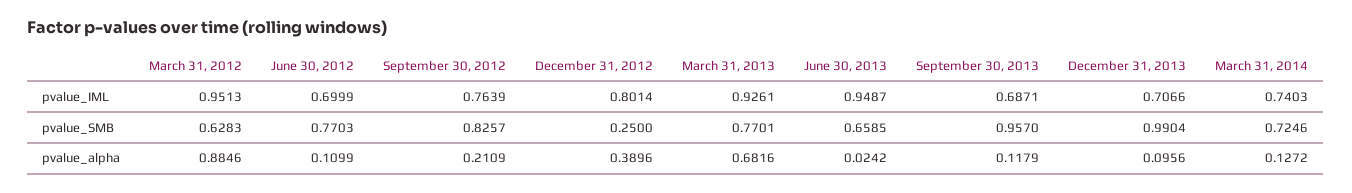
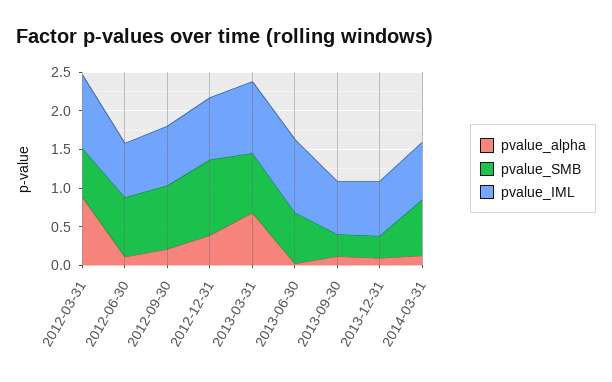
pvalue_SMB, December 31, 2012: 0.25 -> 1
pvalue_SMB, September 30, 2013: 0.957 -> 0.25
pvalue_SMB, December 31, 2013: 0.9904 -> 0.25

